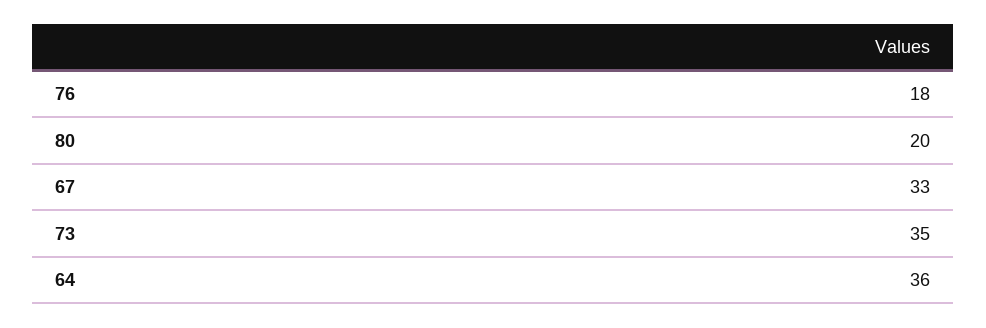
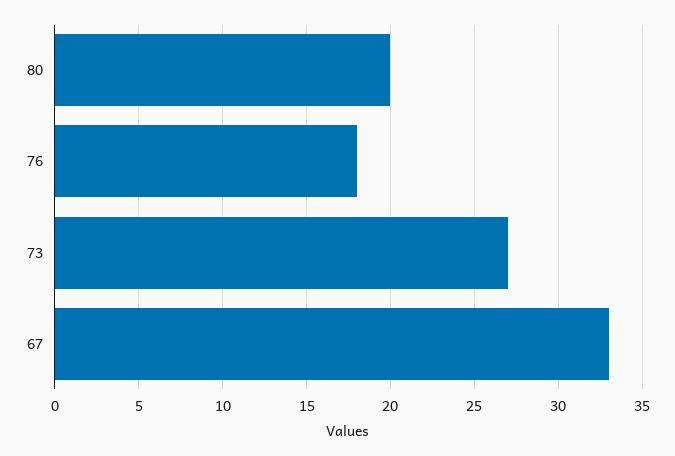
73: 35 -> 27
64: 36 -> none

